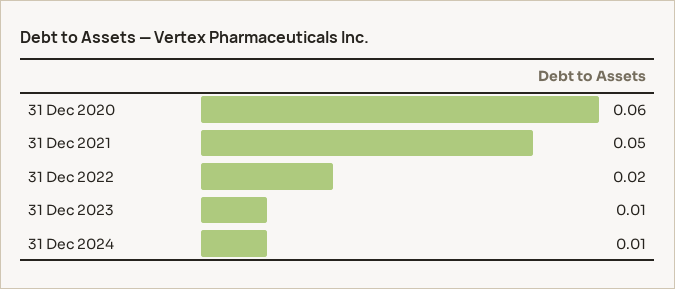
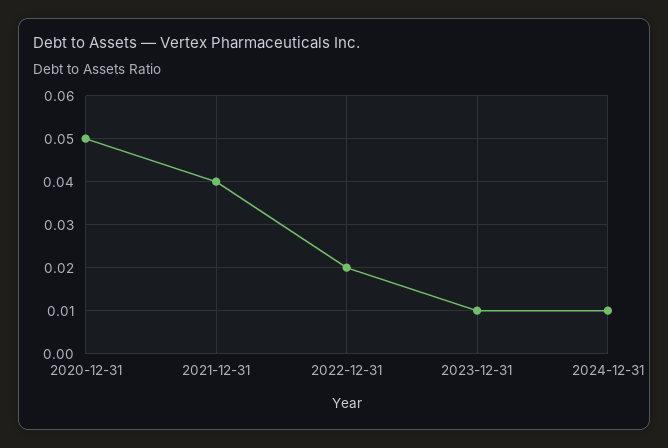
31 Dec 2020: 0.06 -> 0.05
31 Dec 2021: 0.05 -> 0.04

